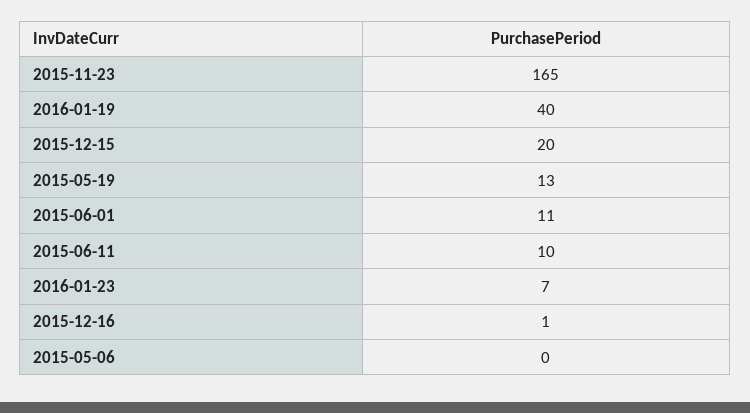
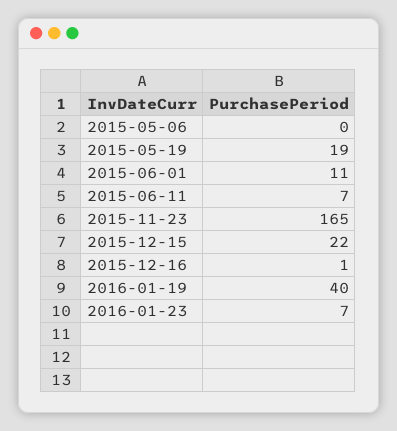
2015-12-15: 20 -> 22
2015-05-19: 13 -> 19
2015-06-11: 10 -> 7

